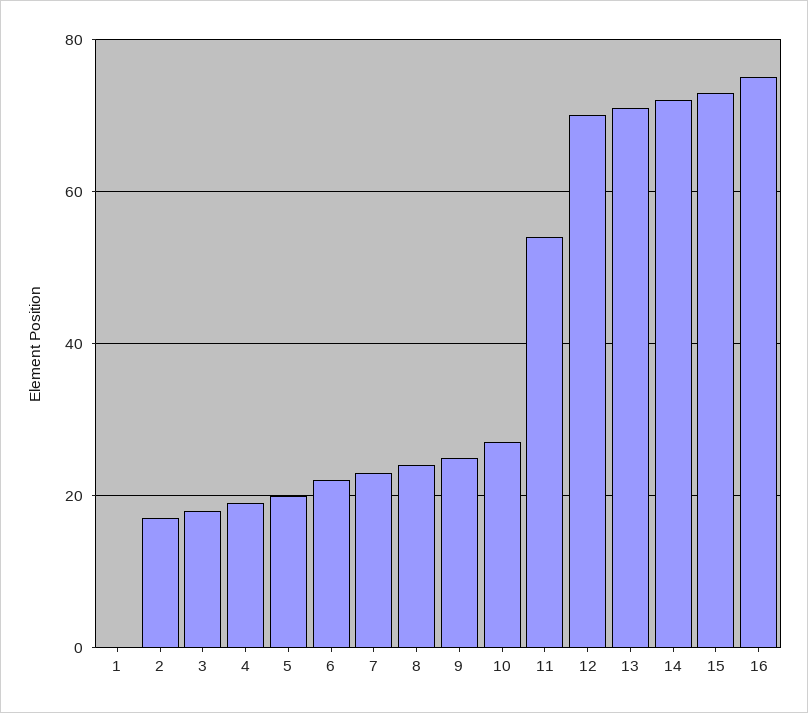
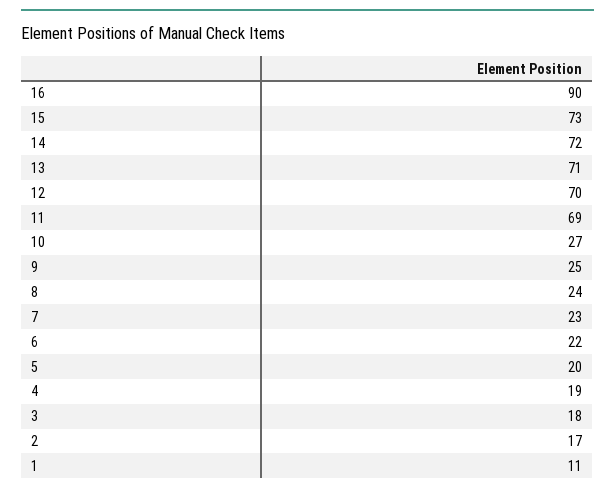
1: 0 -> 11
11: 55 -> 69
16: 75 -> 90

